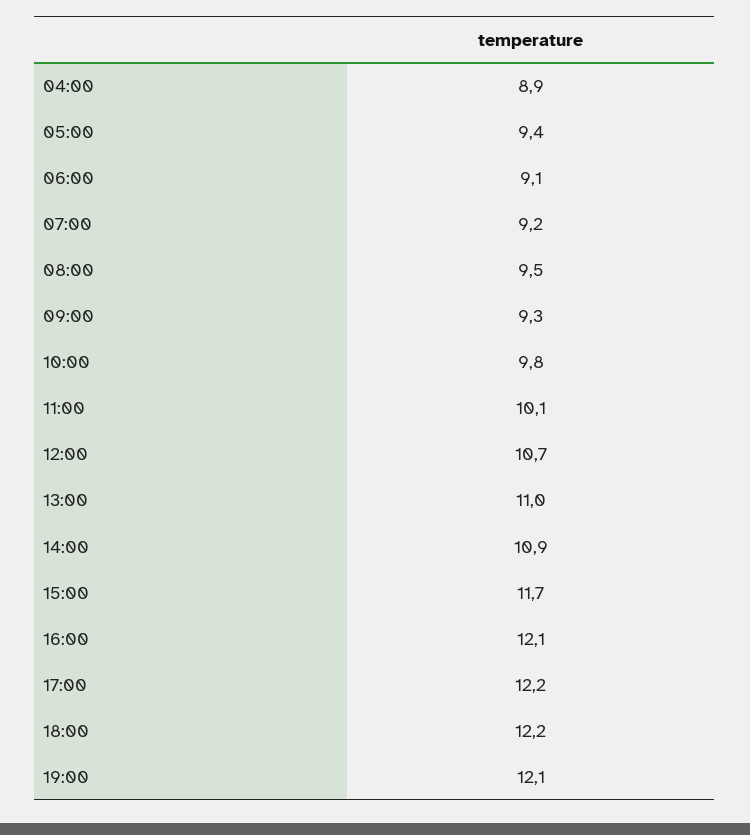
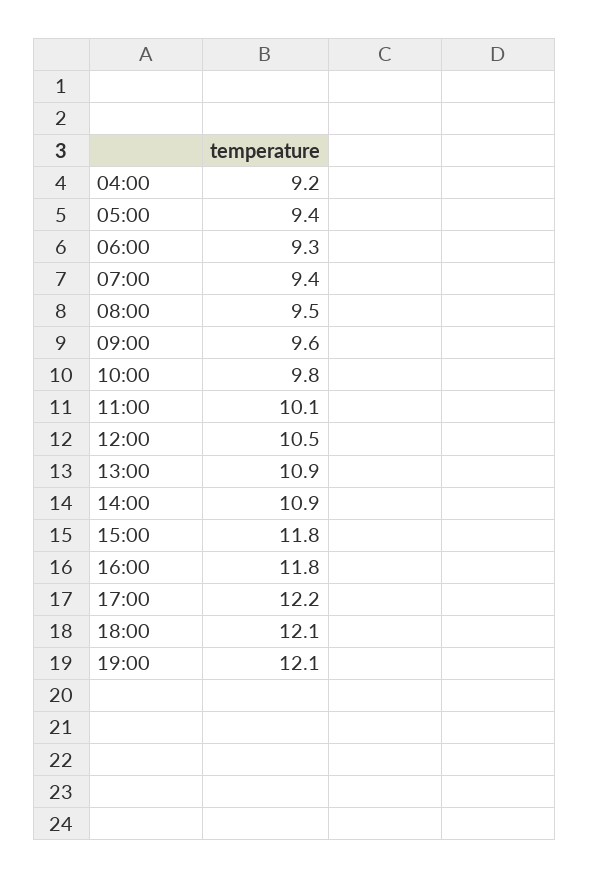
04:00: 8.9 -> 9.2
06:00: 9.1 -> 9.3
07:00: 9.2 -> 9.4
09:00: 9.3 -> 9.6
12:00: 10.7 -> 10.5
13:00: 11 -> 10.9
15:00: 11.7 -> 11.8
16:00: 12.1 -> 11.8
18:00: 12.2 -> 12.1

